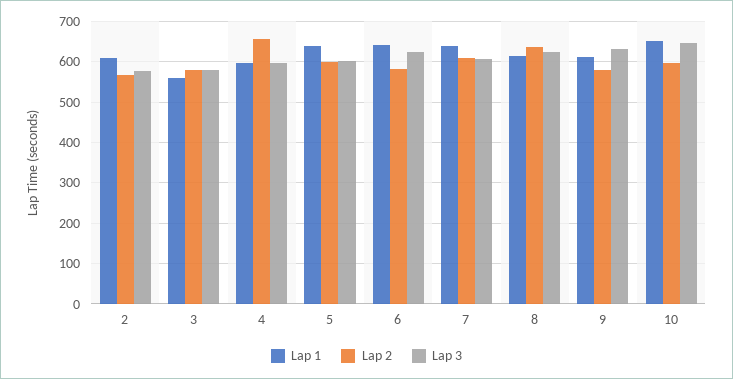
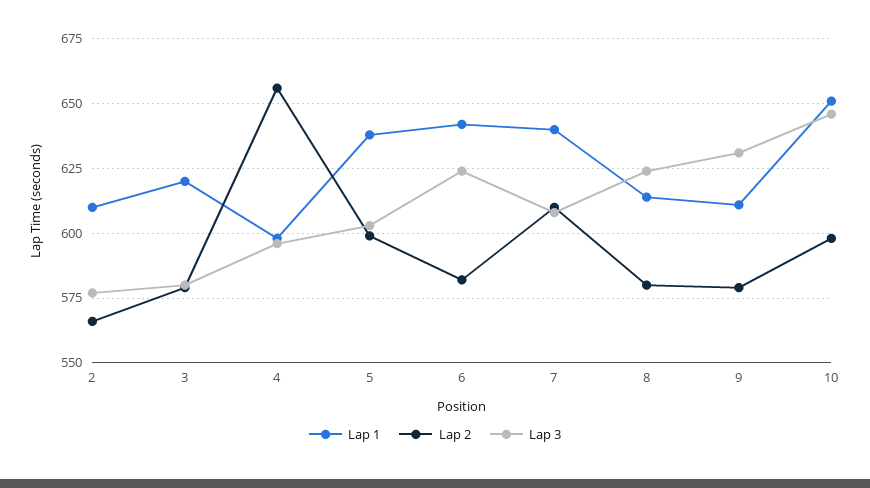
Lap 1, 3: 560 -> 620
Lap 2, 8: 640 -> 580

